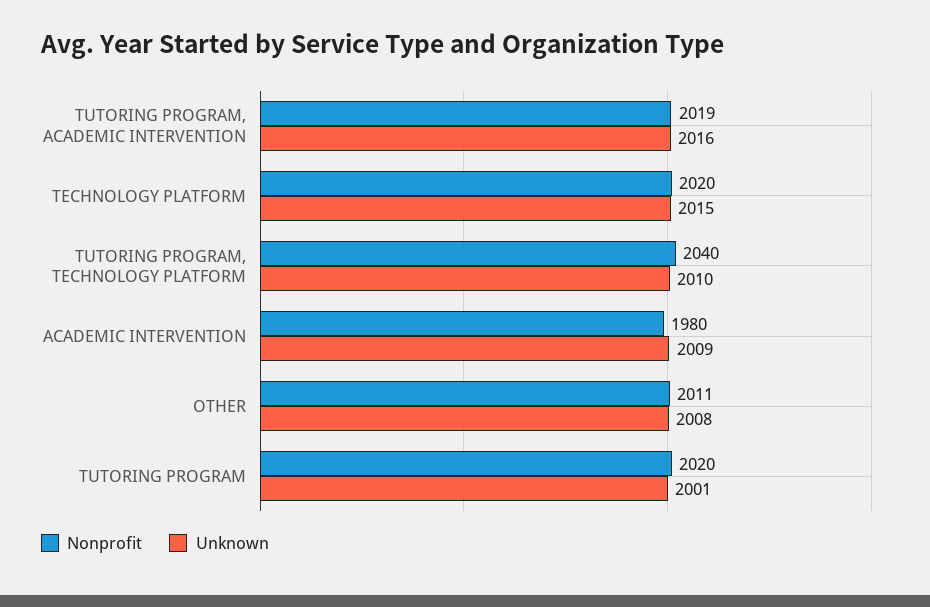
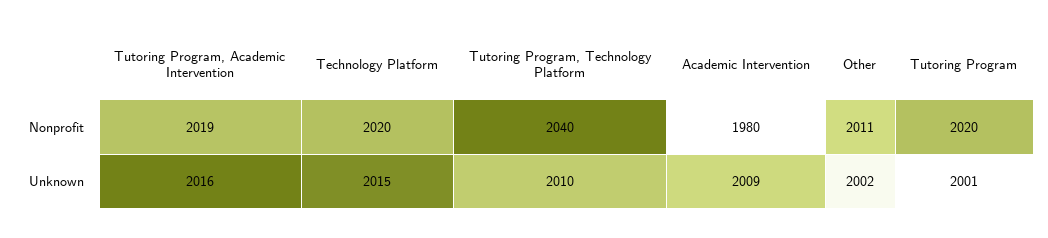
Unknown, OTHER: 2008 -> 2002

